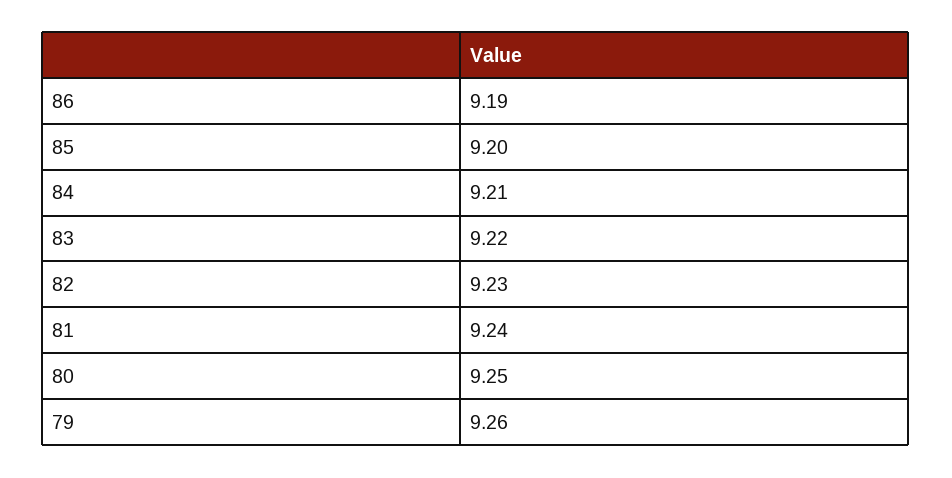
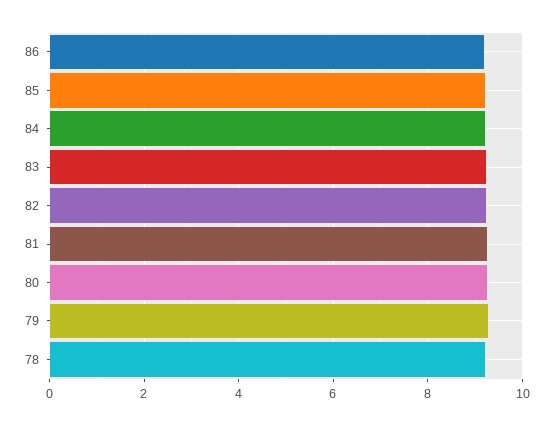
78: none -> 9.2

